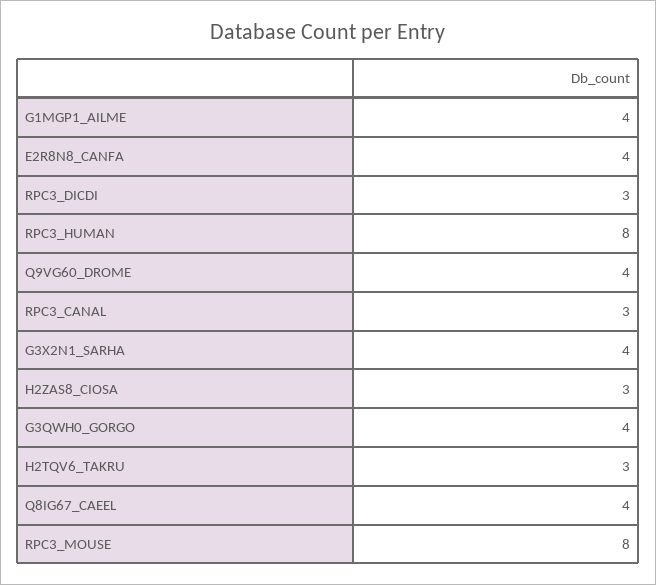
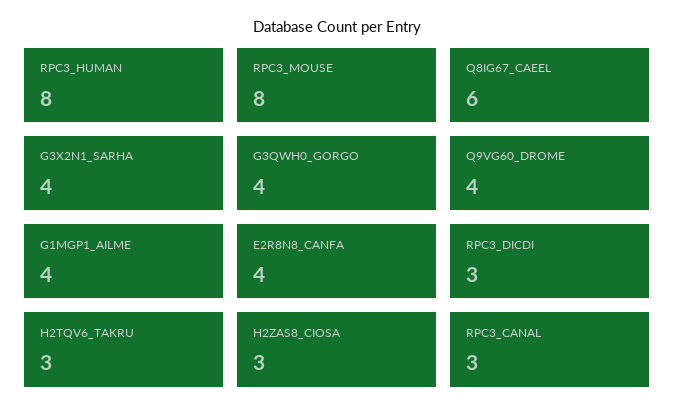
Q8IG67_CAEEL: 4 -> 6

